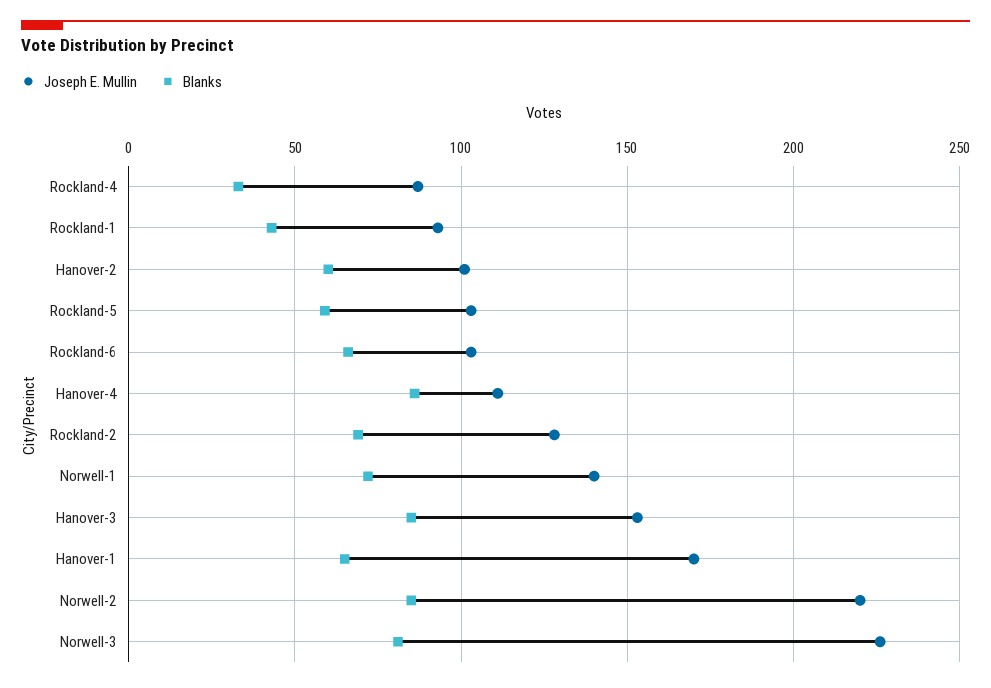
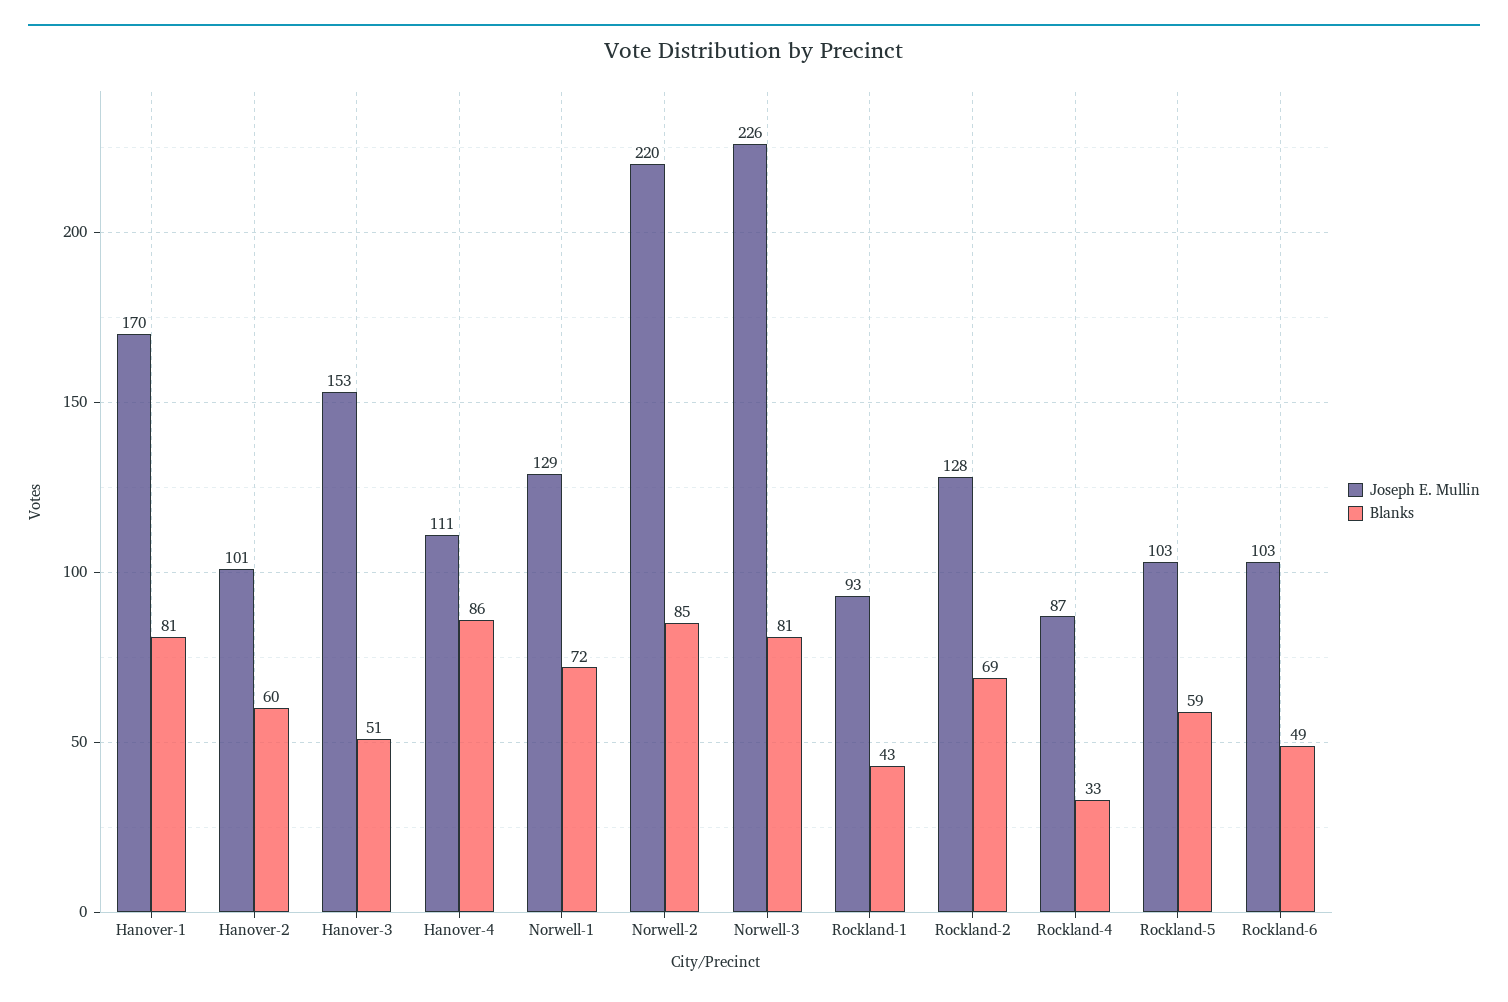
Blanks, Rockland-6: 65 -> 49
Joseph E. Mullin, Norwell-1: 140 -> 129
Blanks, Hanover-3: 85 -> 51
Blanks, Hanover-1: 65 -> 81

